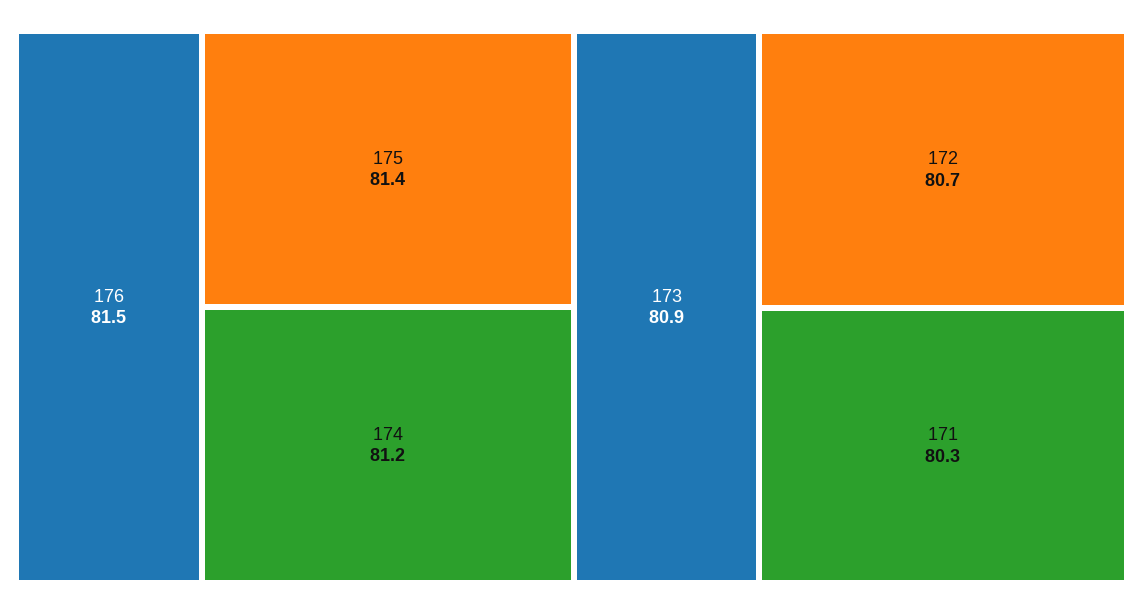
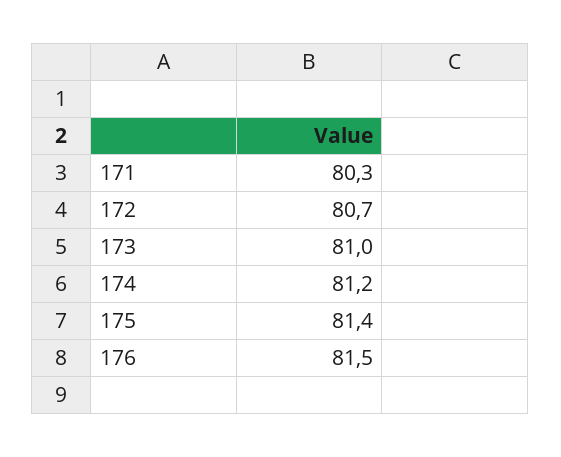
173: 80.9 -> 81

